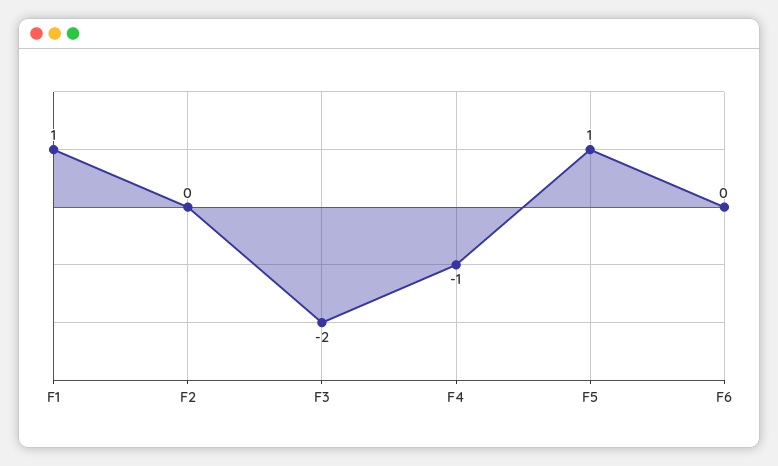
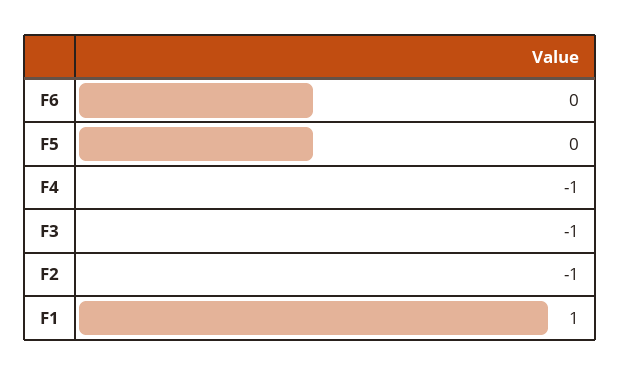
F2: 0 -> -1
F3: -2 -> -1
F5: 1 -> 0

